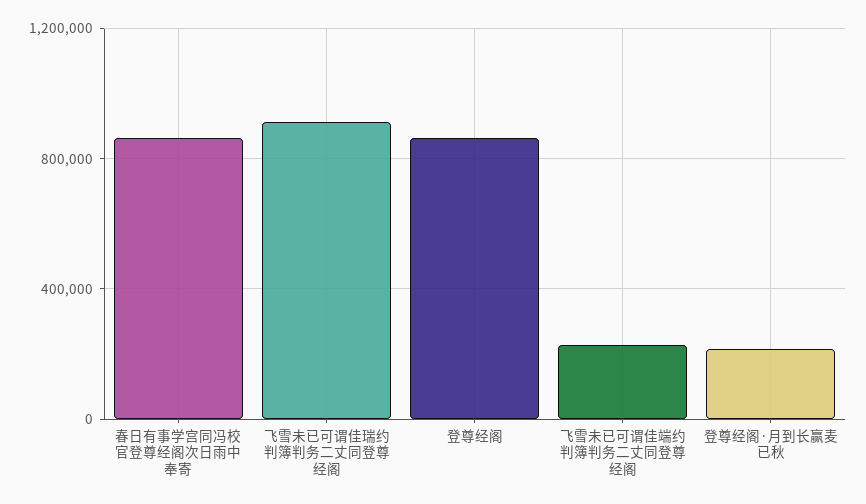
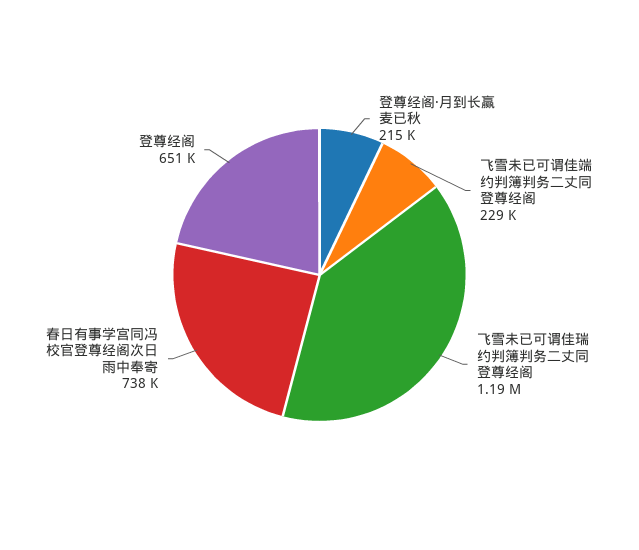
春日有事学宫同冯校官登尊经阁次日雨中奉寄: 850000 -> 738000
飞雪未已可谓佳瑞约判簿判务二丈同登尊经阁: 900000 -> 1190000
登尊经阁: 850000 -> 651000

